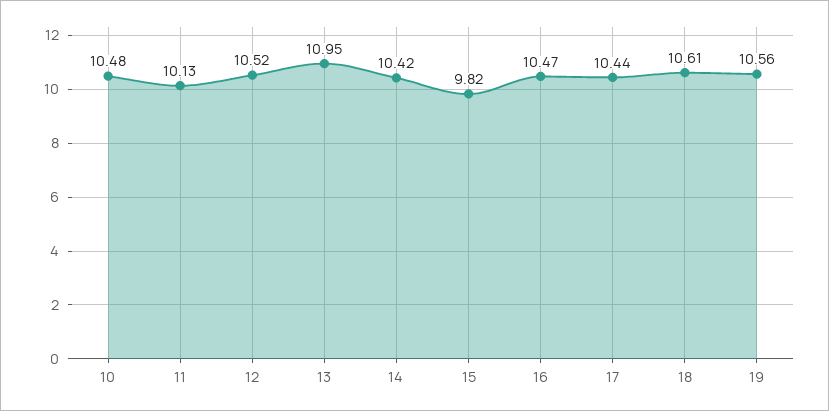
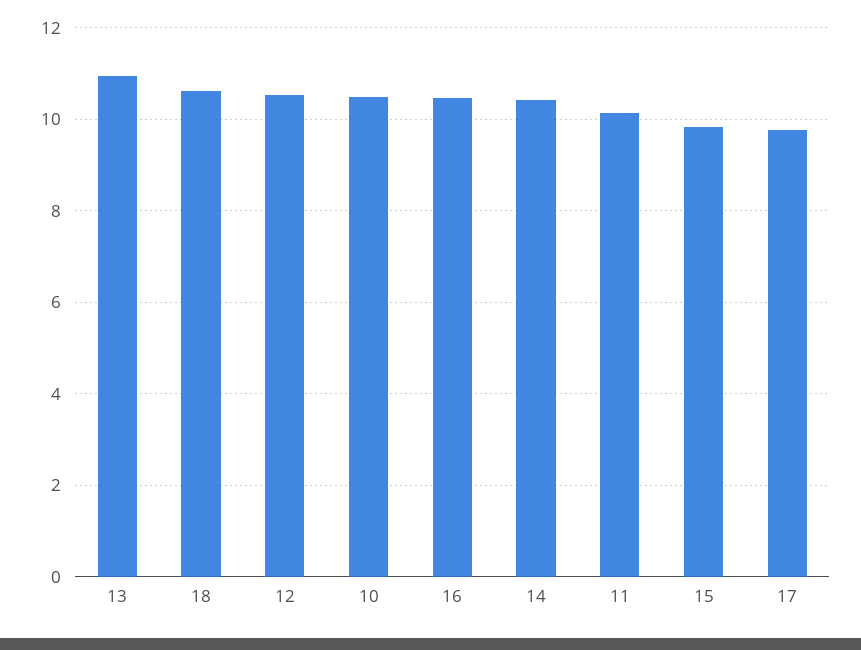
17: 10.44 -> 9.8
19: 10.56 -> none

